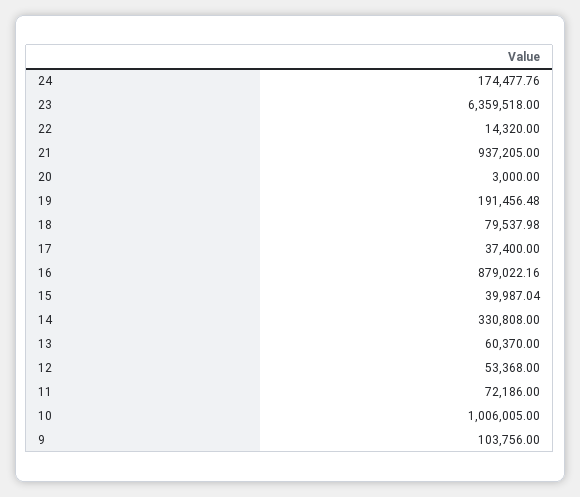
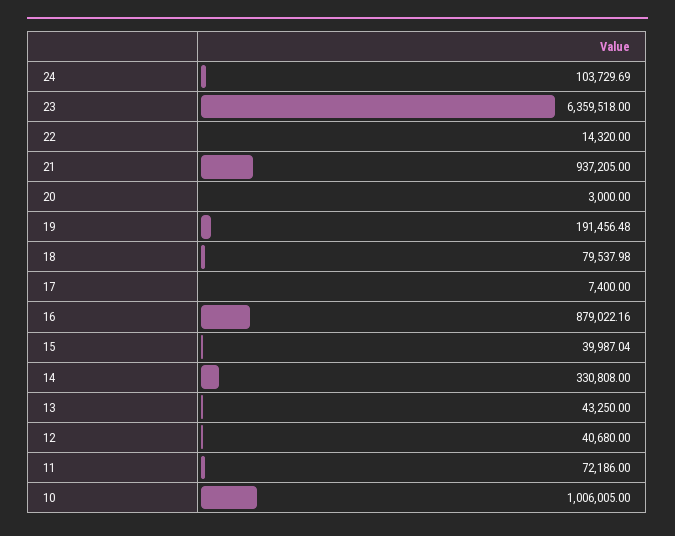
24: 174477.76 -> 103729.69
17: 37400 -> 7400
13: 60370 -> 43250
12: 53368 -> 40680
9: 103756 -> none

